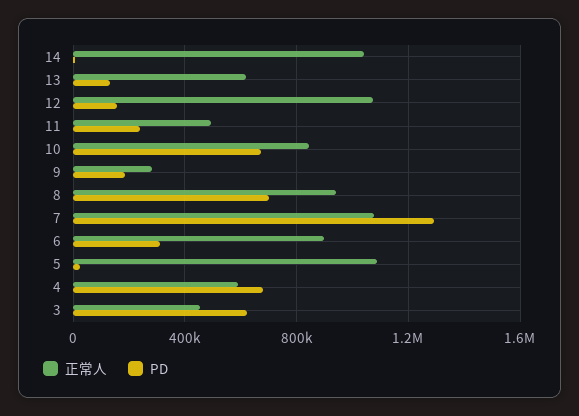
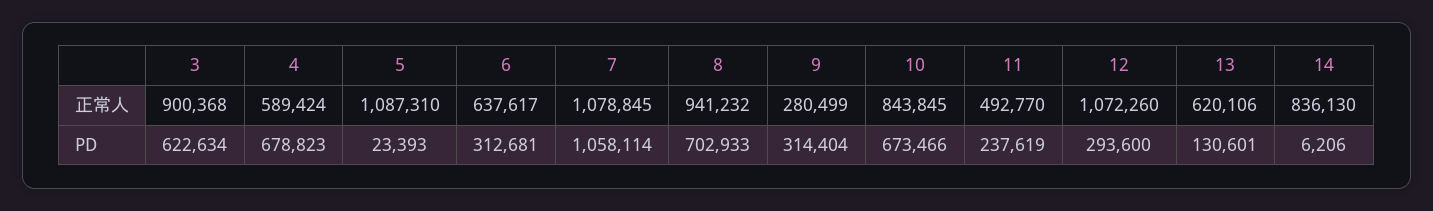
正常人, 14: 1050000 -> 836130
PD, 12: 150000 -> 293600
PD, 9: 200000 -> 314404
PD, 7: 1300000 -> 1058114
正常人, 6: 900000 -> 637617
正常人, 3: 450000 -> 900368

